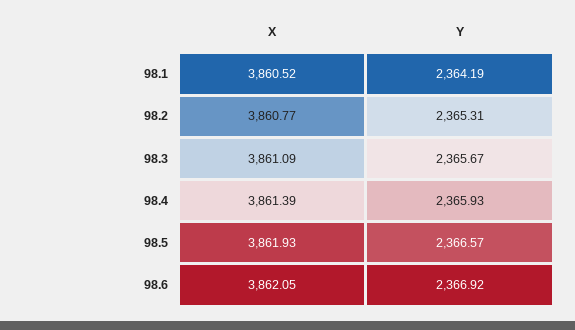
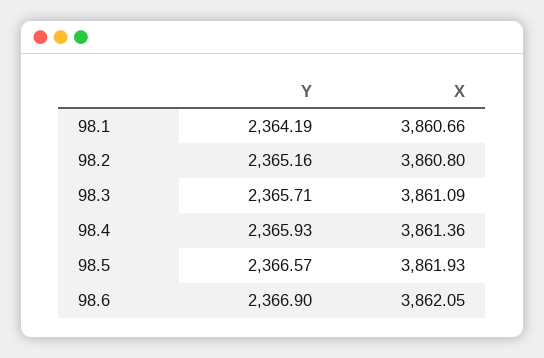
X, 98.1: 3860.52 -> 3860.66
X, 98.2: 3860.77 -> 3860.8
Y, 98.2: 2365.31 -> 2365.16
Y, 98.3: 2365.67 -> 2365.71
X, 98.4: 3861.39 -> 3861.36
Y, 98.6: 2366.92 -> 2366.9

